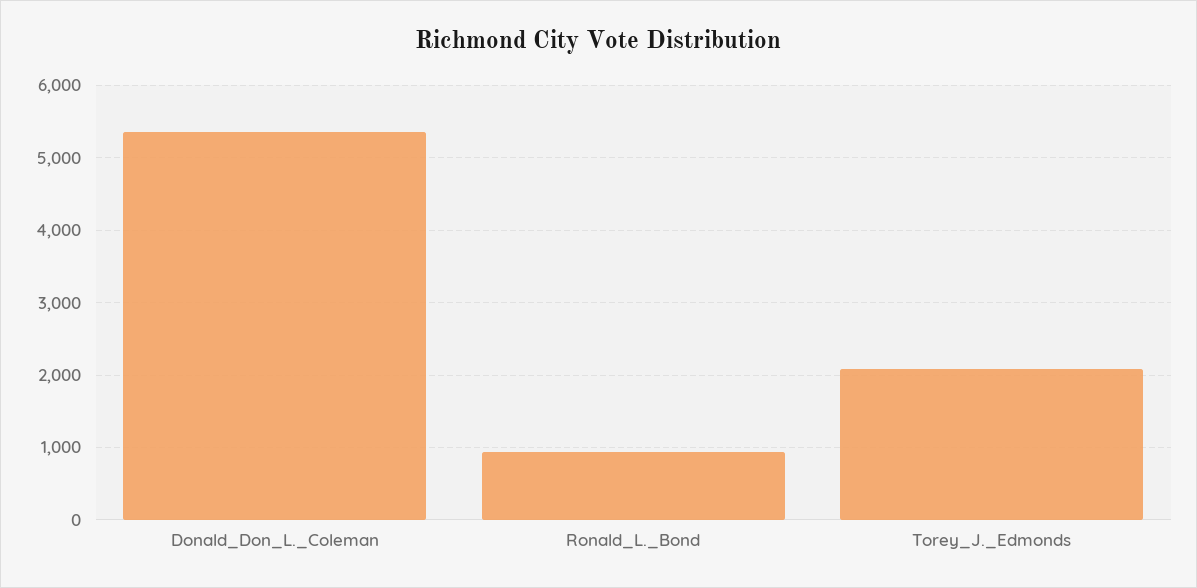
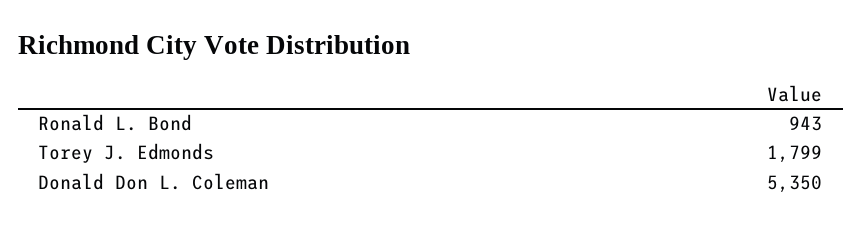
Torey_J._Edmonds: 2100 -> 1799

